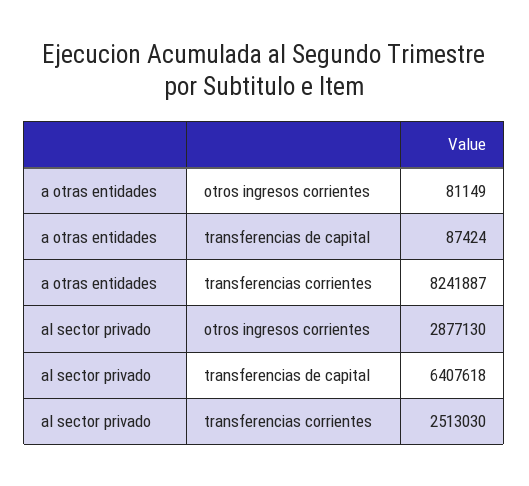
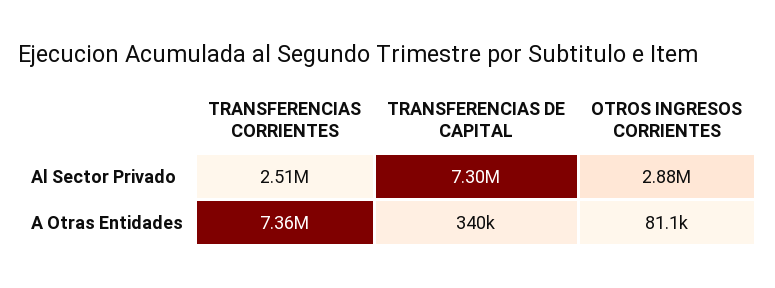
a otras entidades, transferencias de capital: 87424 -> 340000
a otras entidades, transferencias corrientes: 8241887 -> 7360000
al sector privado, transferencias de capital: 6407618 -> 7300000

